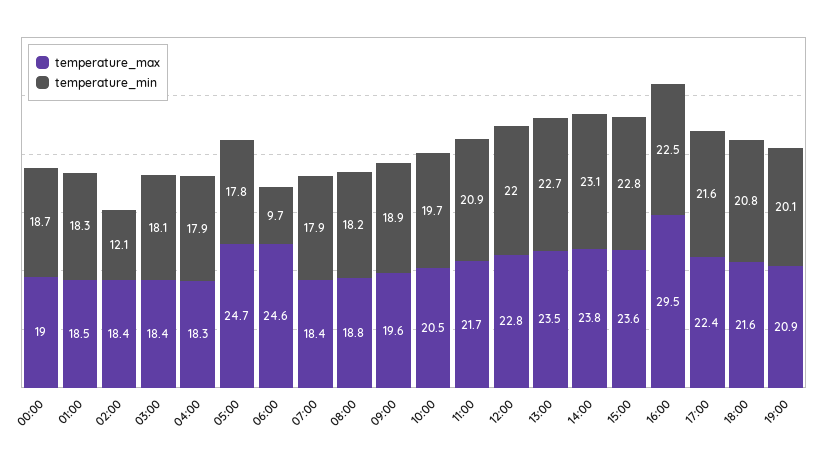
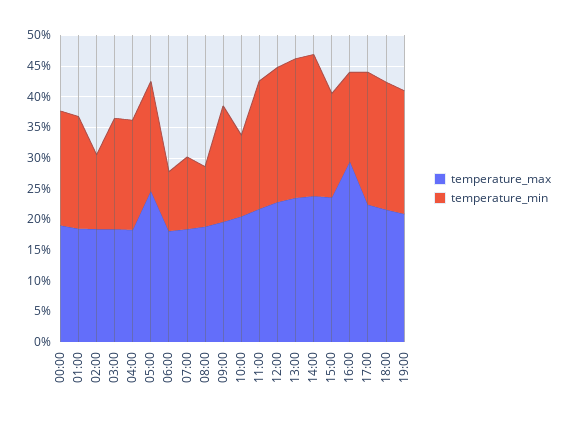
temperature_max, 06:00: 24.6 -> 17.5
temperature_min, 07:00: 17.9 -> 12.5
temperature_min, 08:00: 18.2 -> 10
temperature_min, 10:00: 19.7 -> 12.5
temperature_min, 15:00: 22.8 -> 17.5
temperature_min, 16:00: 22.5 -> 15

